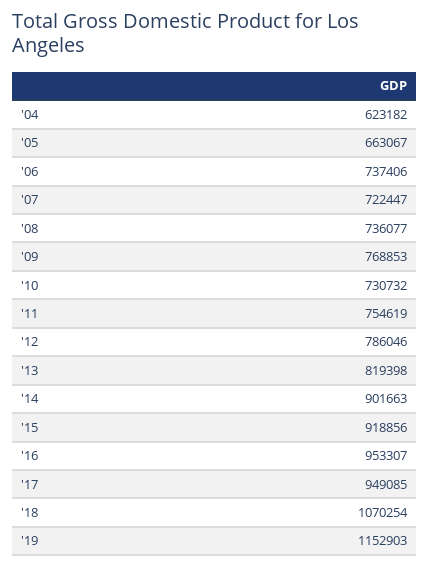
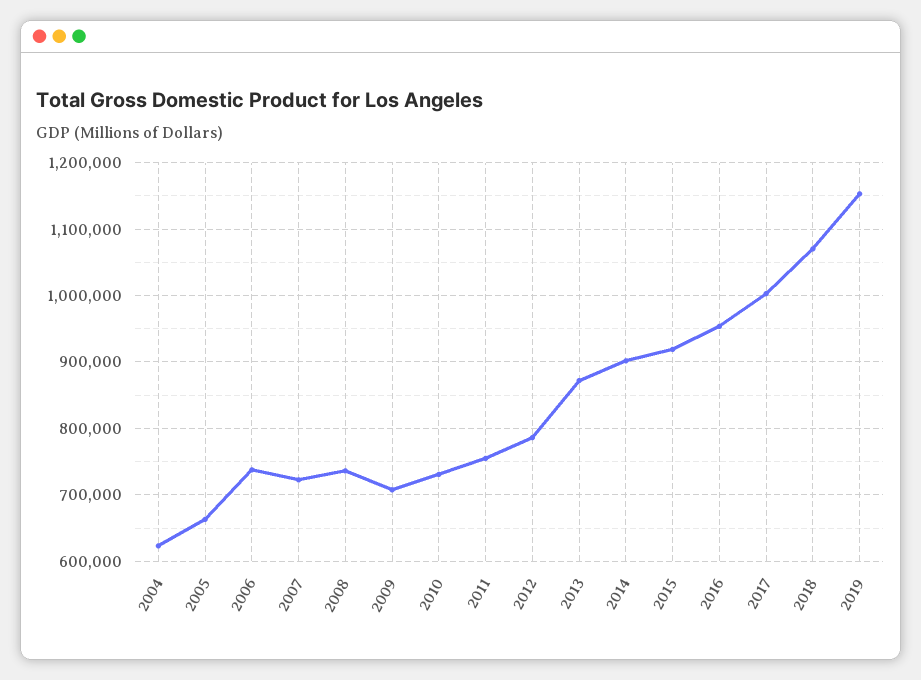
'09: 768853 -> 710000
'13: 819398 -> 870000
'17: 949085 -> 1000000

